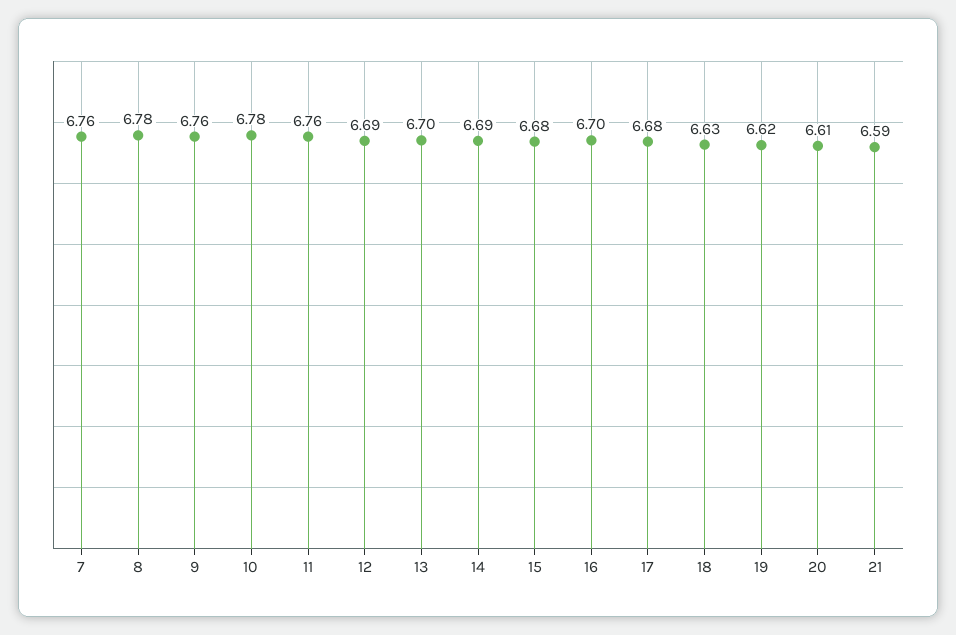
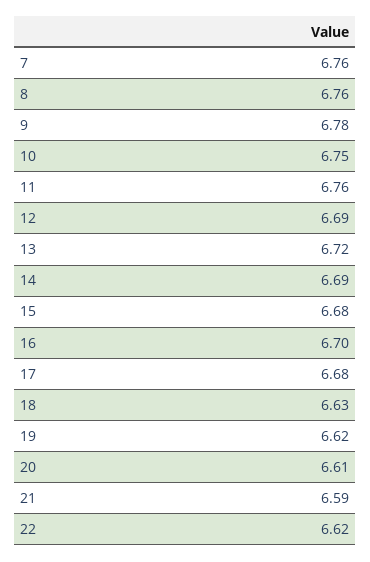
8: 6.78 -> 6.76
9: 6.76 -> 6.78
10: 6.78 -> 6.75
13: 6.7 -> 6.72
22: none -> 6.62

